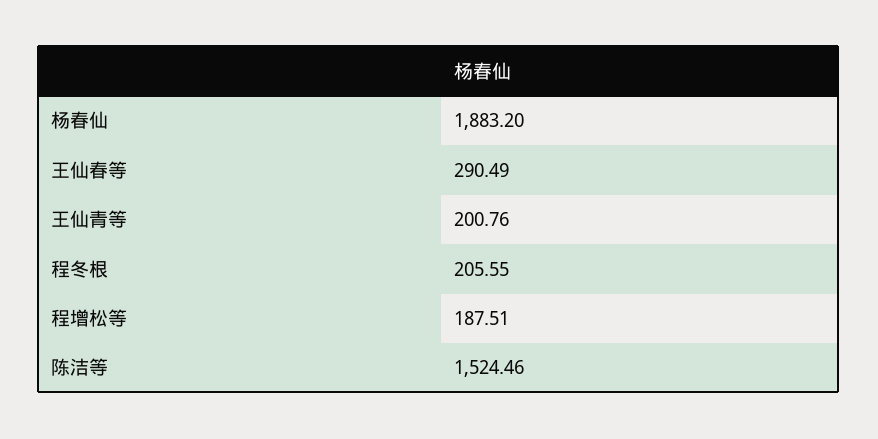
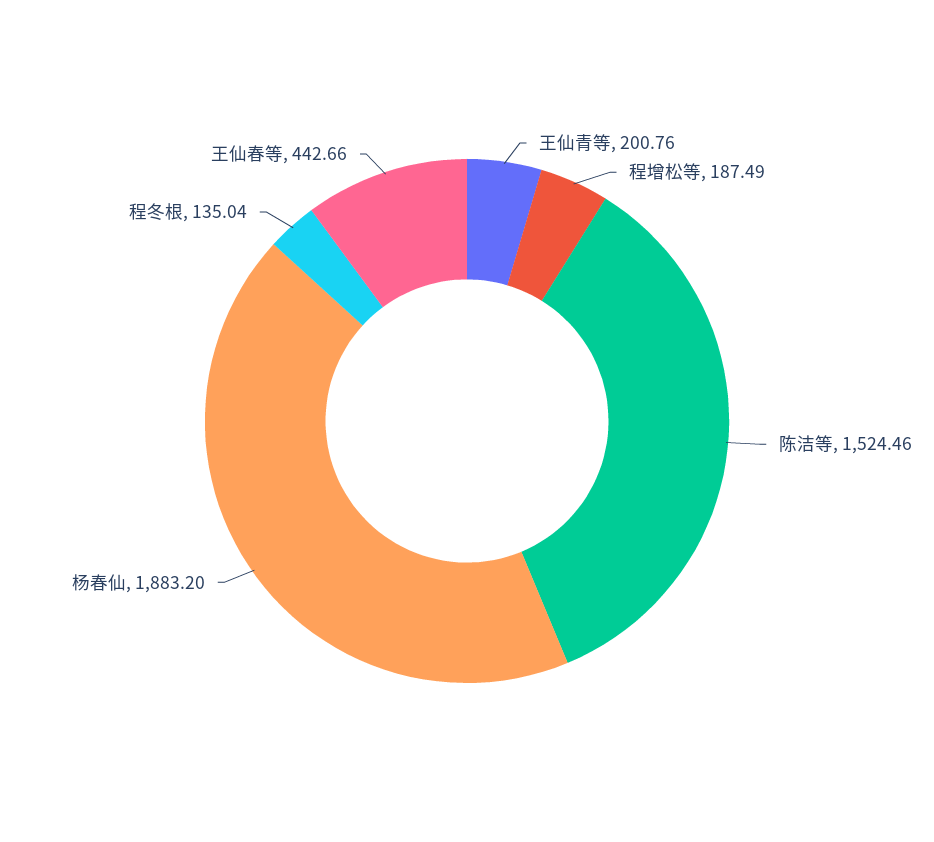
王仙春等: 290.49 -> 442.66
程冬根: 205.55 -> 135.04
程增松等: 187.51 -> 187.49

